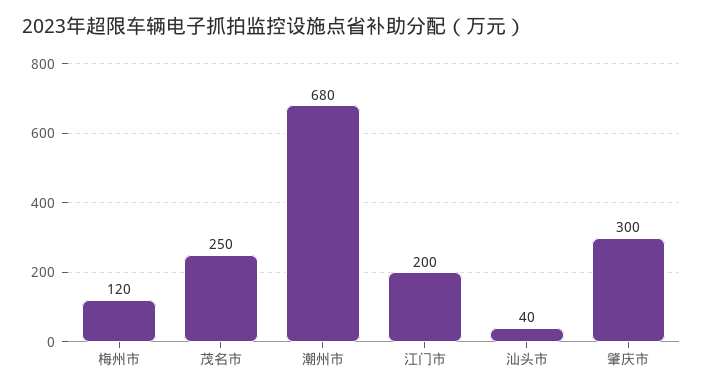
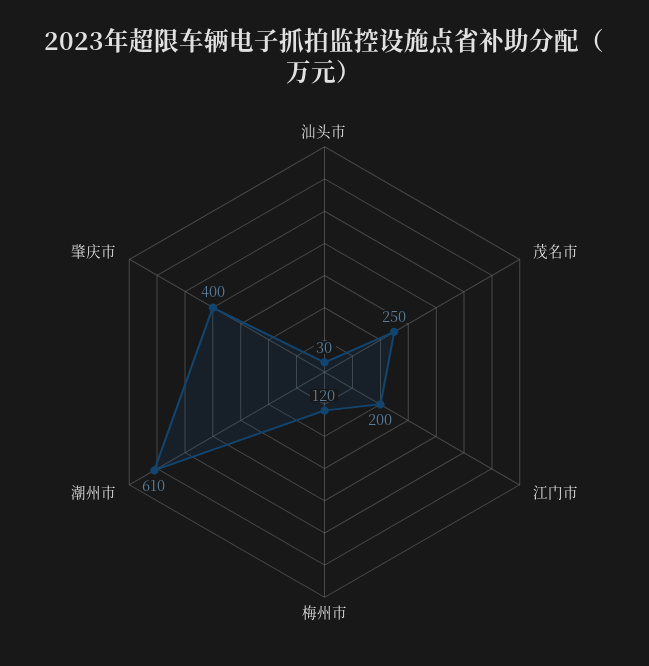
潮州市: 680 -> 610
汕头市: 40 -> 30
肇庆市: 300 -> 400

